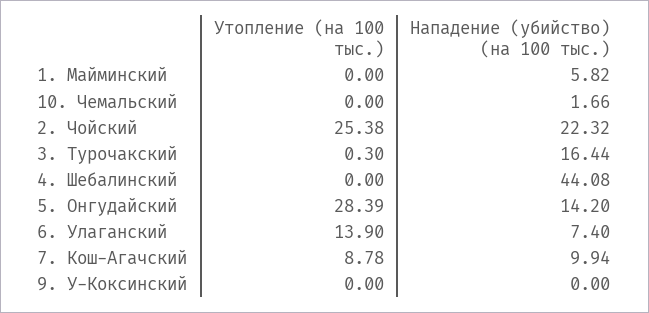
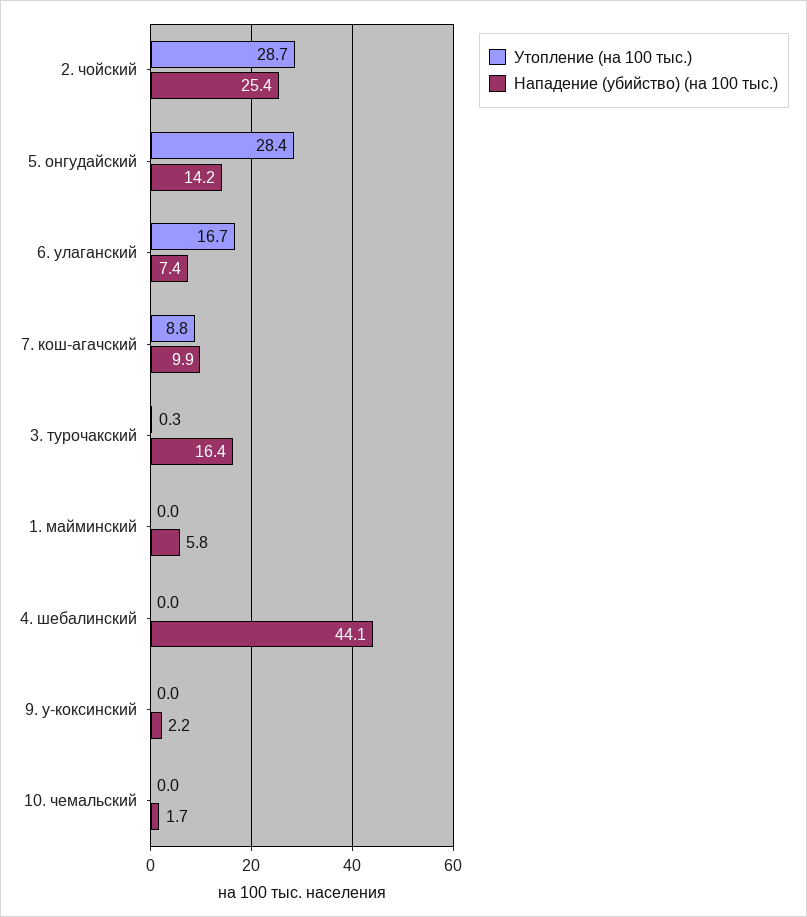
Утопление (на 100 тыс.), 2. Чойский: 25.38 -> 28.7
Нападение (убийство) (на 100 тыс.), 2. Чойский: 22.32 -> 25.4
Утопление (на 100 тыс.), 6. Улаганский: 13.9 -> 16.7
Нападение (убийство) (на 100 тыс.), 9. У-Коксинский: 0 -> 2.2

